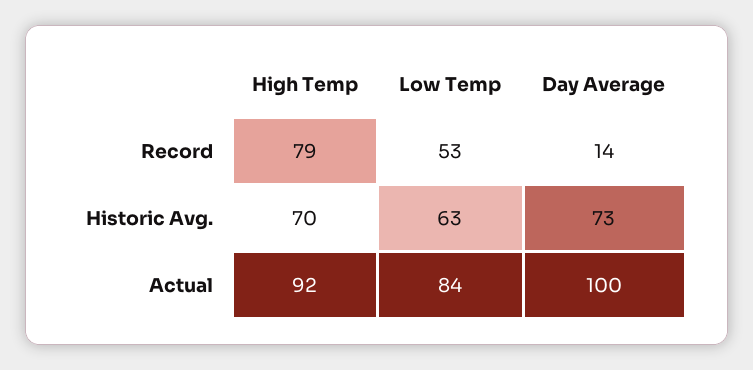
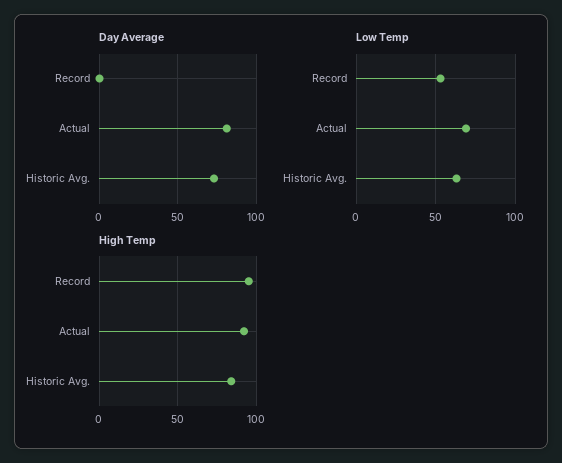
High Temp, Record: 79 -> 95
Day Average, Record: 14 -> 0
High Temp, Historic Avg.: 70 -> 85
Low Temp, Actual: 84 -> 70
Day Average, Actual: 100 -> 80

